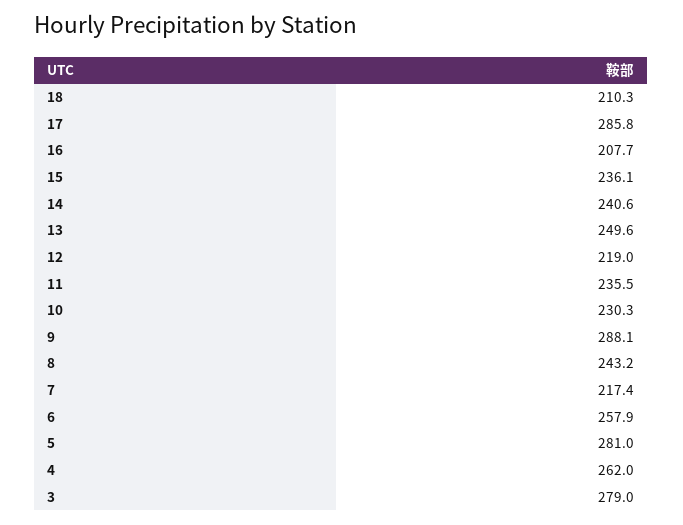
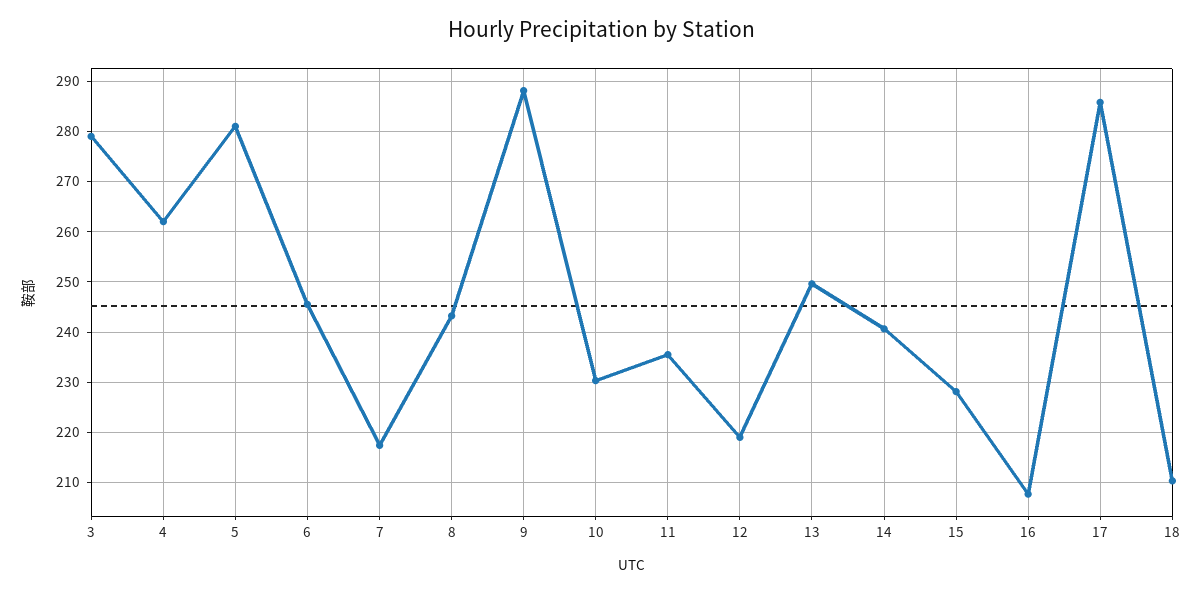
15: 236.1 -> 228
6: 257.9 -> 246

